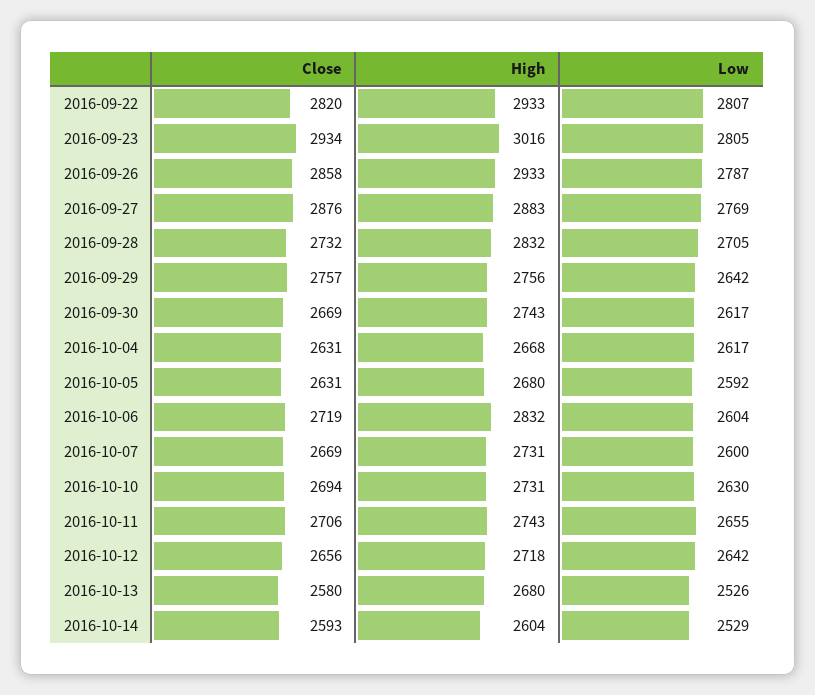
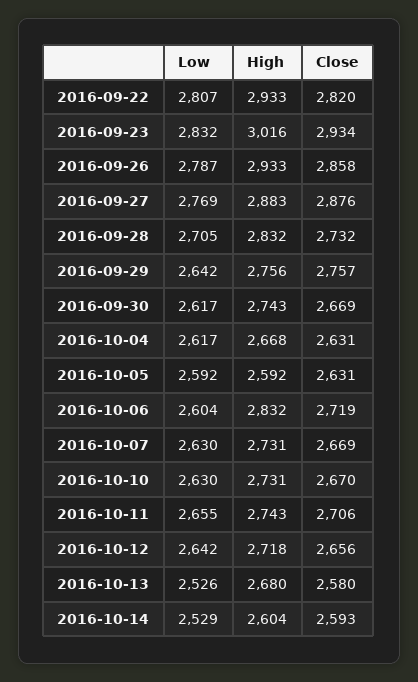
Low, 2016-09-23: 2805 -> 2832
High, 2016-10-05: 2680 -> 2592
Low, 2016-10-07: 2600 -> 2630
Close, 2016-10-10: 2694 -> 2670

